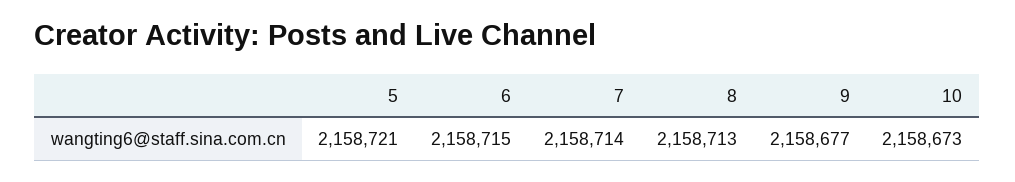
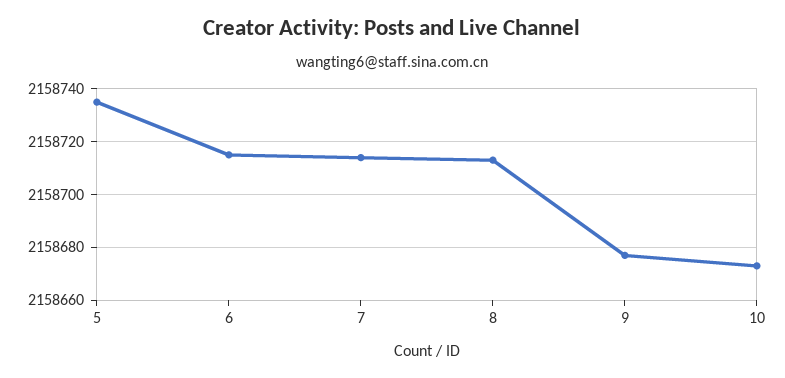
5: 2158721 -> 2158735

